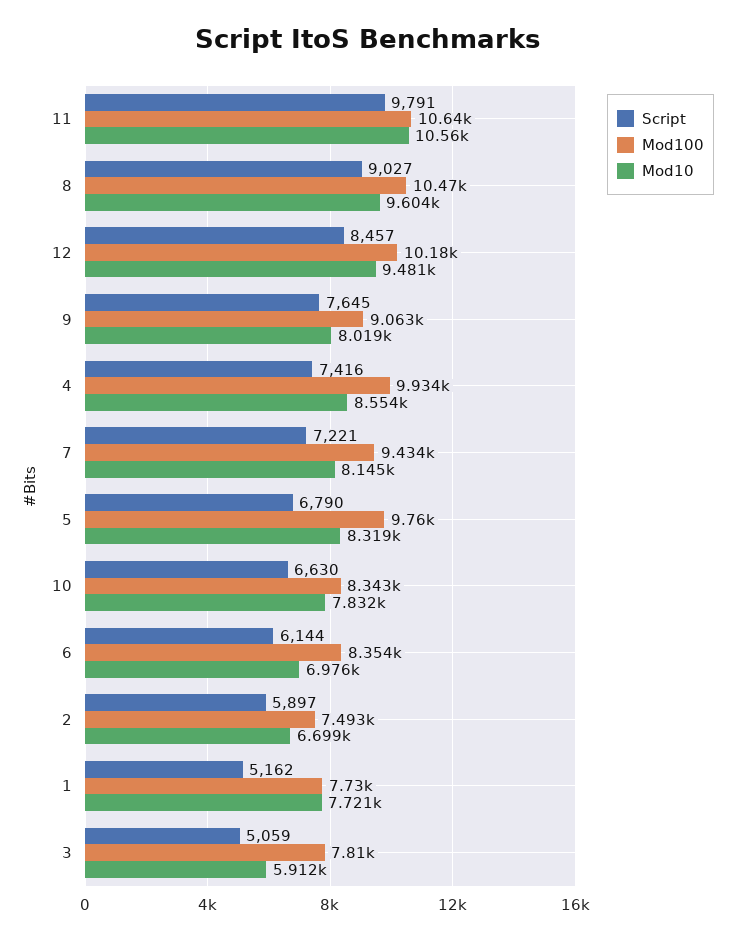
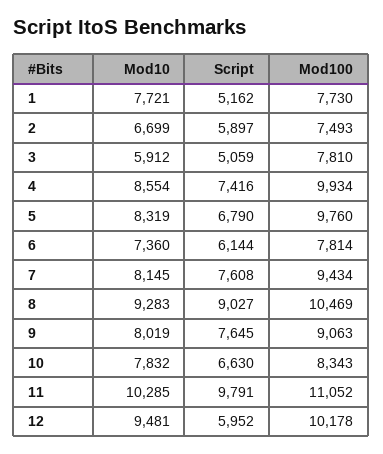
Mod100, 11: 10640 -> 11052
Mod10, 11: 10560 -> 10285
Mod10, 8: 9604 -> 9283
Script, 12: 8457 -> 5952
Script, 7: 7221 -> 7608
Mod100, 6: 8354 -> 7814
Mod10, 6: 6976 -> 7360

